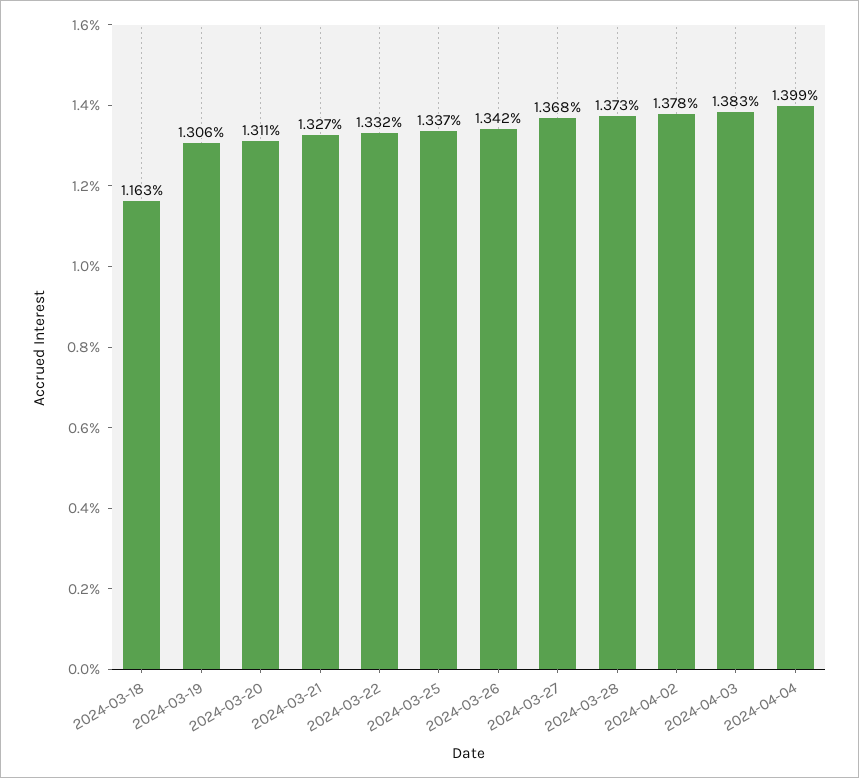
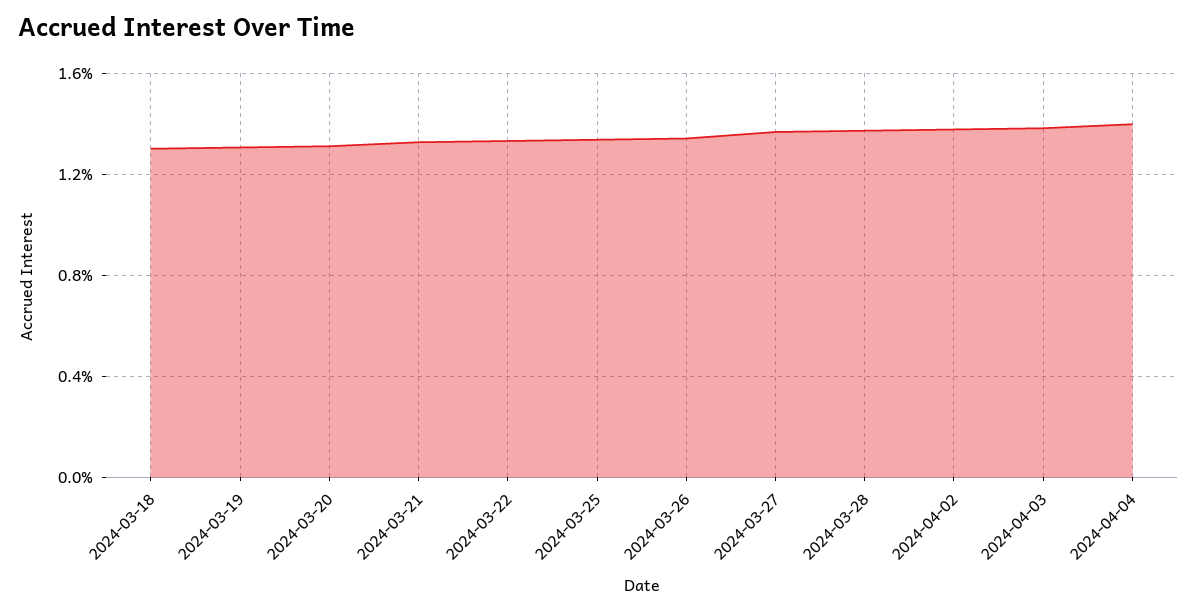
2024-03-18: 1.163 -> 1.3

